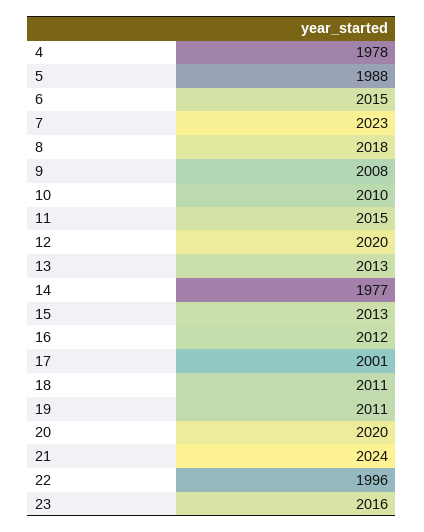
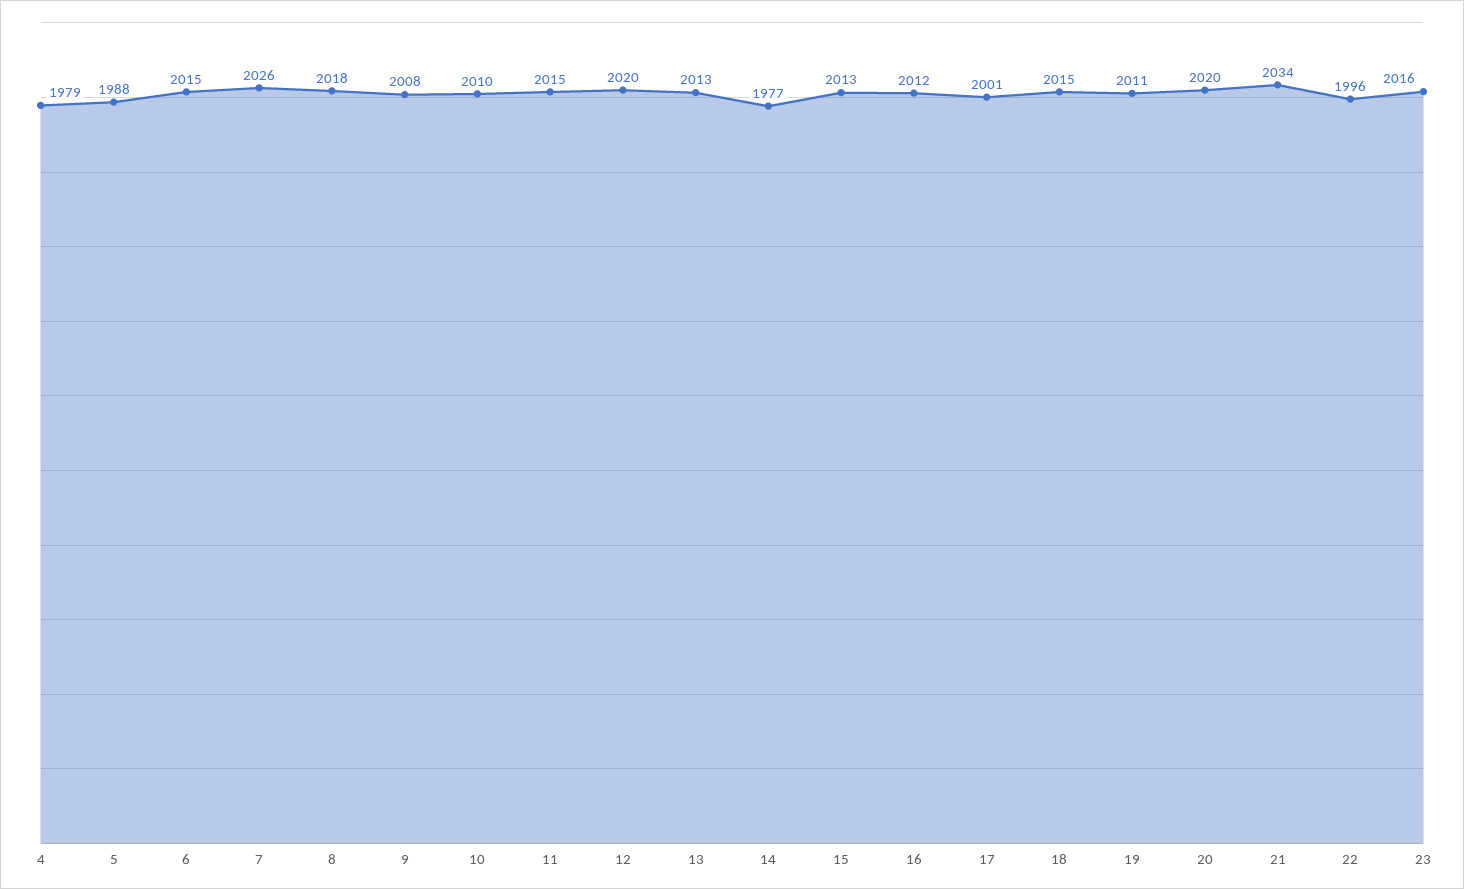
4: 1978 -> 1979
7: 2023 -> 2026
18: 2011 -> 2015
21: 2024 -> 2034

